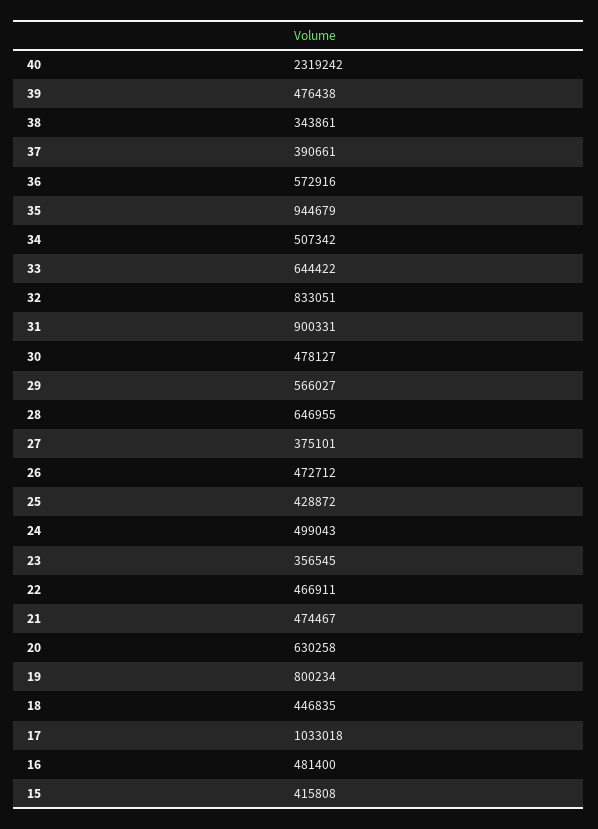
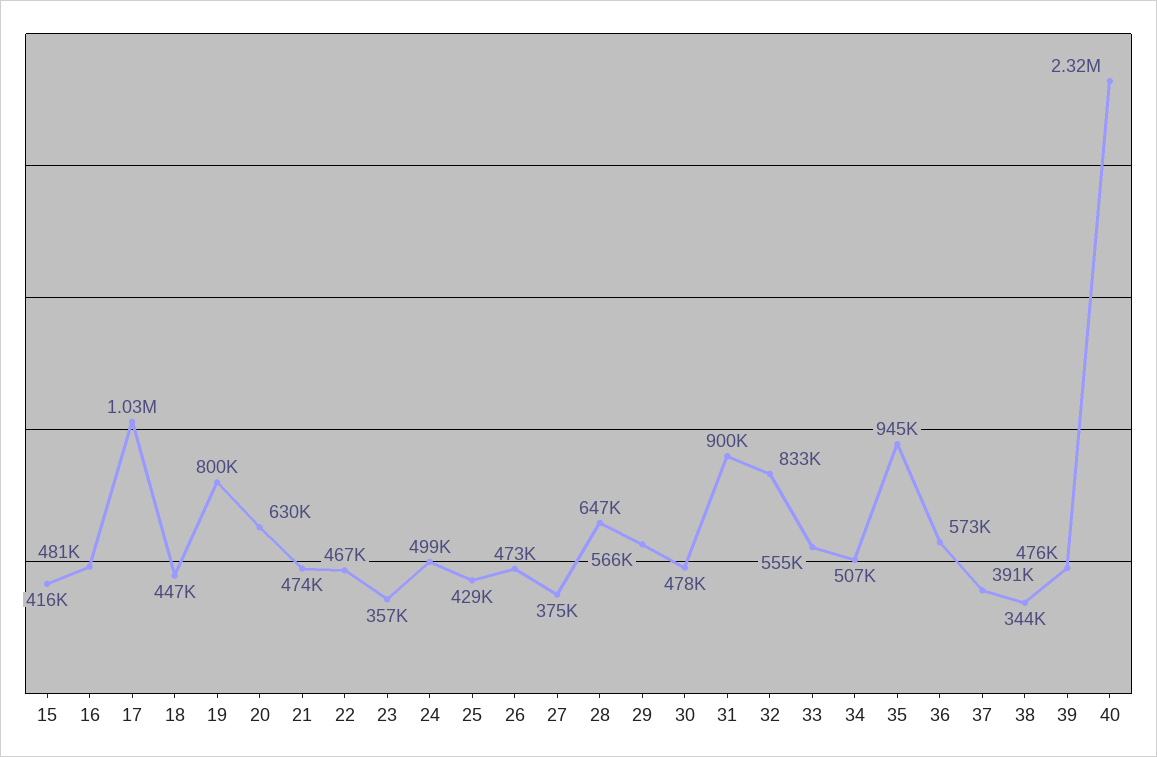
33: 644422 -> 555000

